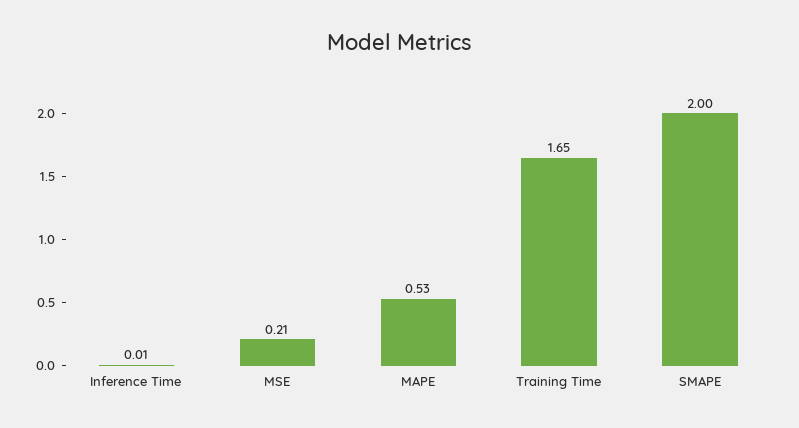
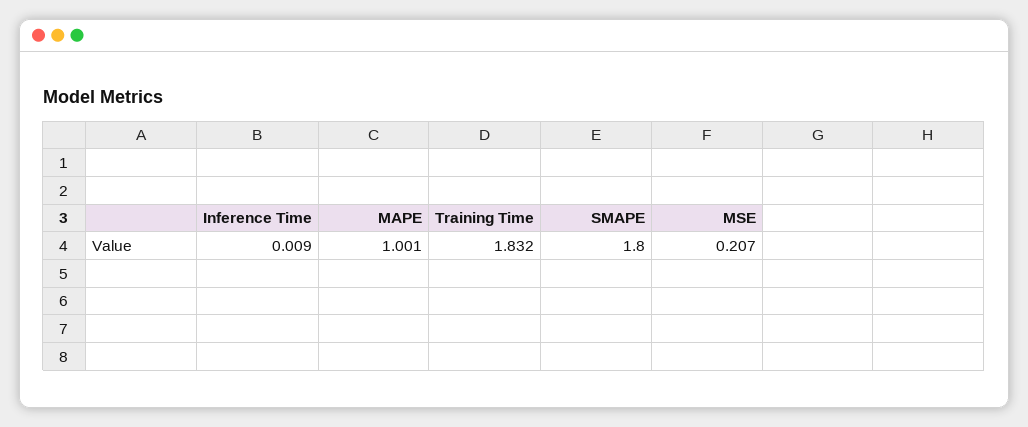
MAPE: 0.53 -> 1.001
Training Time: 1.65 -> 1.832
SMAPE: 2 -> 1.8

